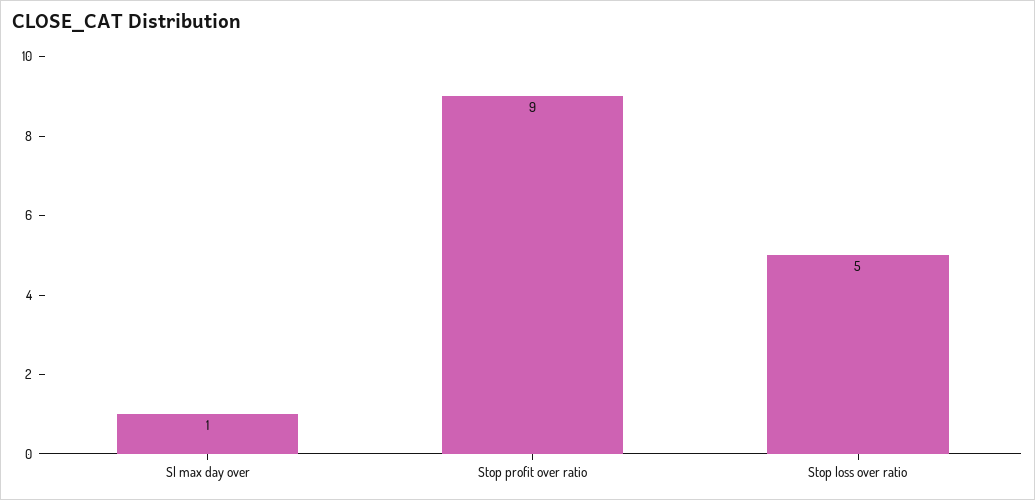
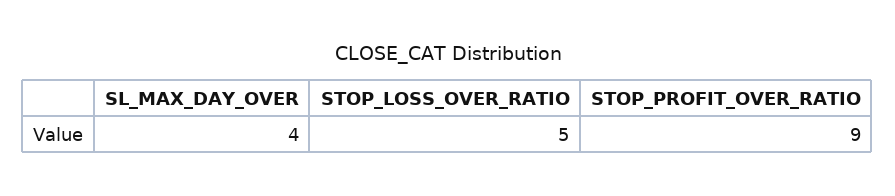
Sl max day over: 1 -> 4

